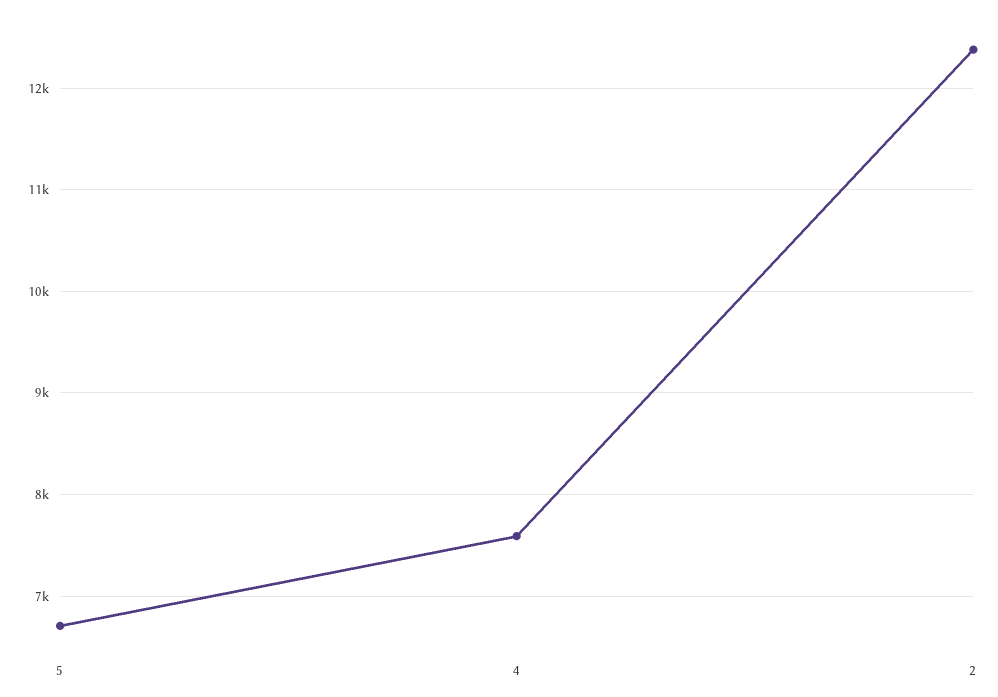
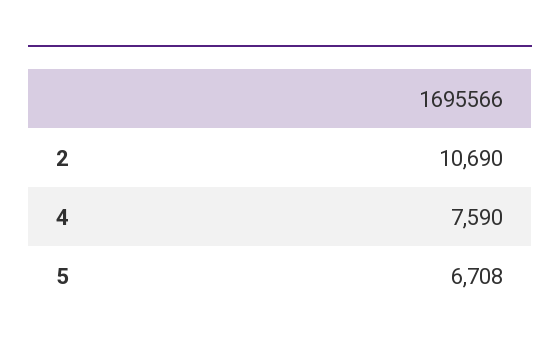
2: 12400 -> 10690

